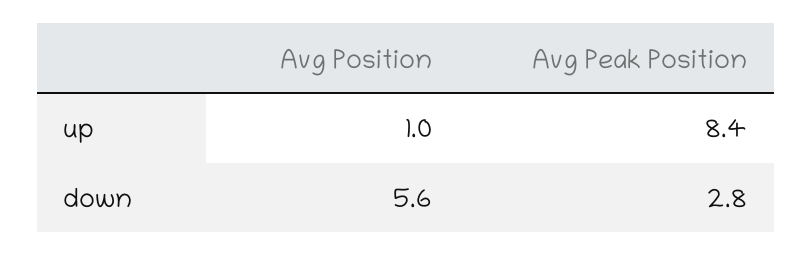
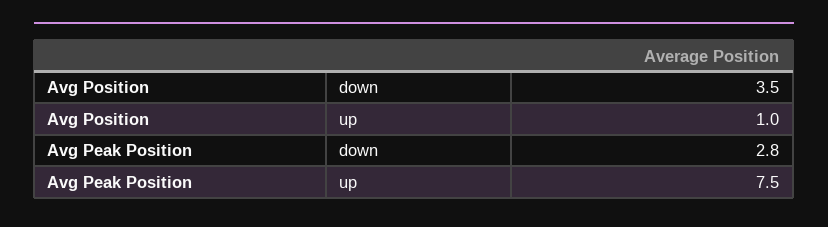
Avg Peak Position, up: 8.4 -> 7.5
Avg Position, down: 5.6 -> 3.5

